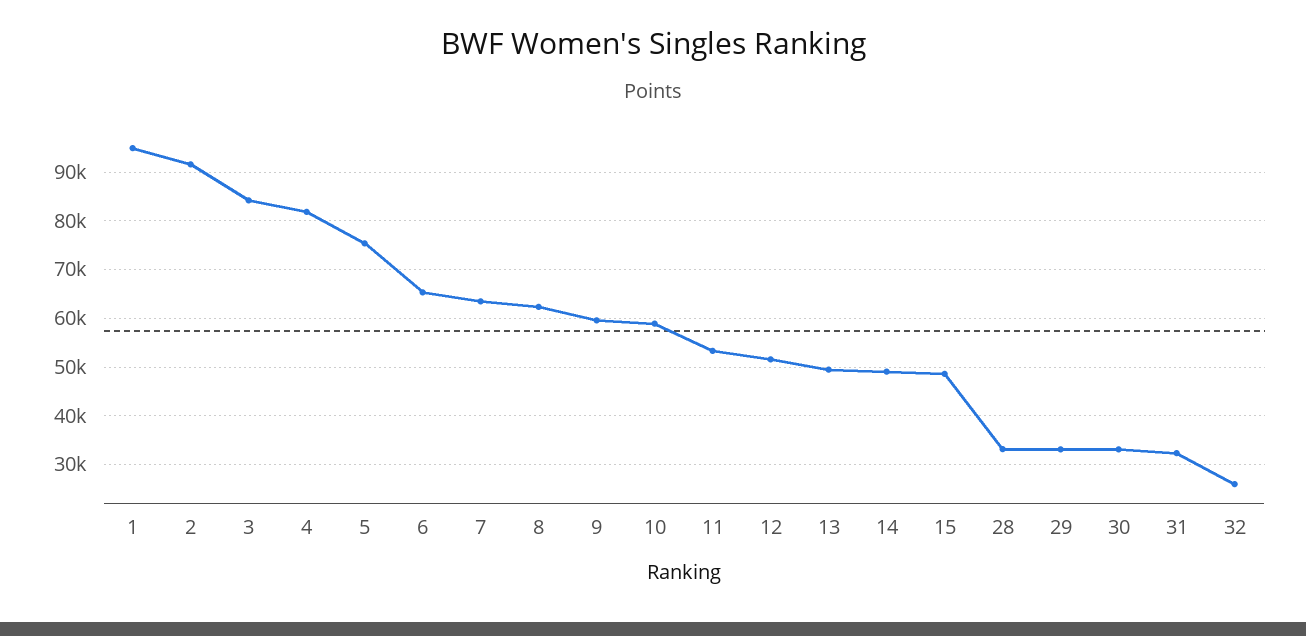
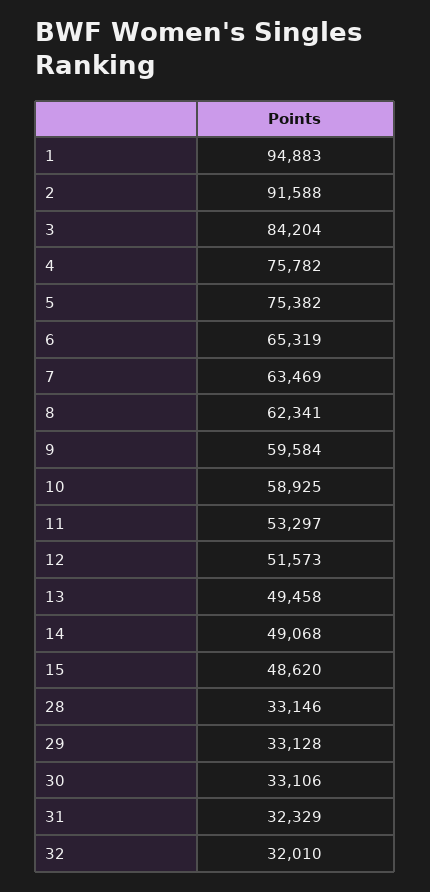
4: 82000 -> 75782
32: 26000 -> 32010

